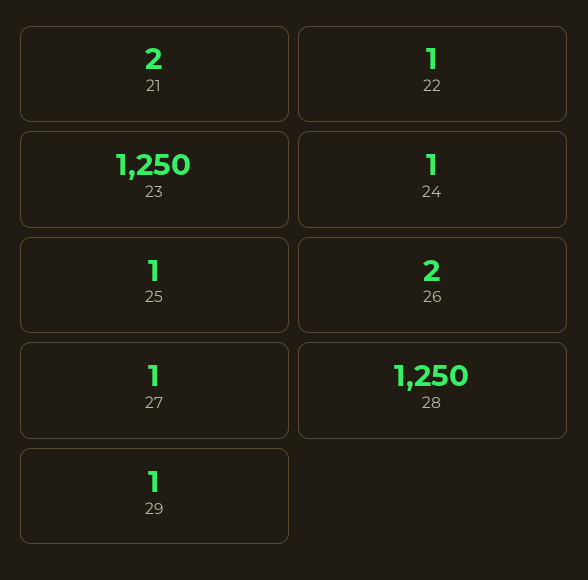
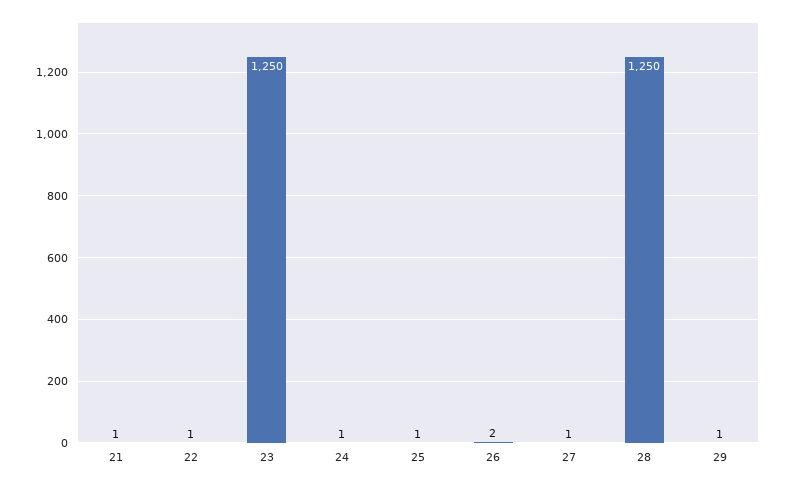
21: 2 -> 1

